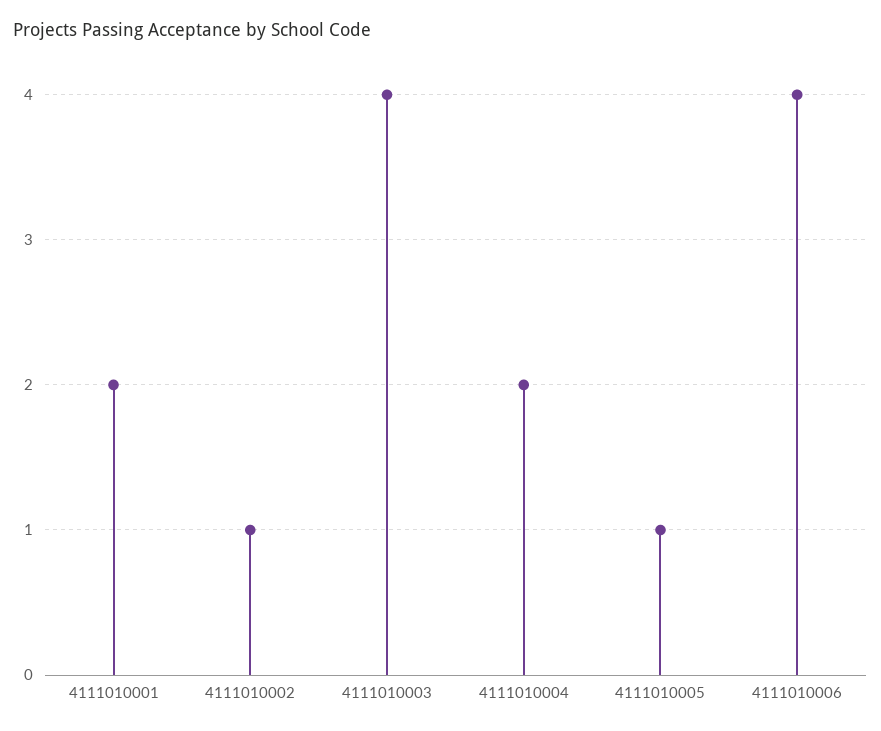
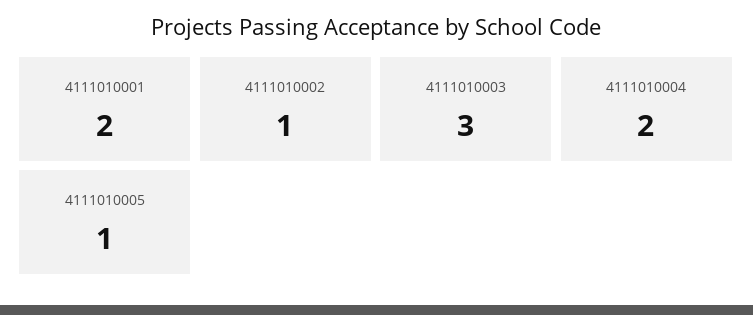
4111010003: 4 -> 3
4111010006: 4 -> none

